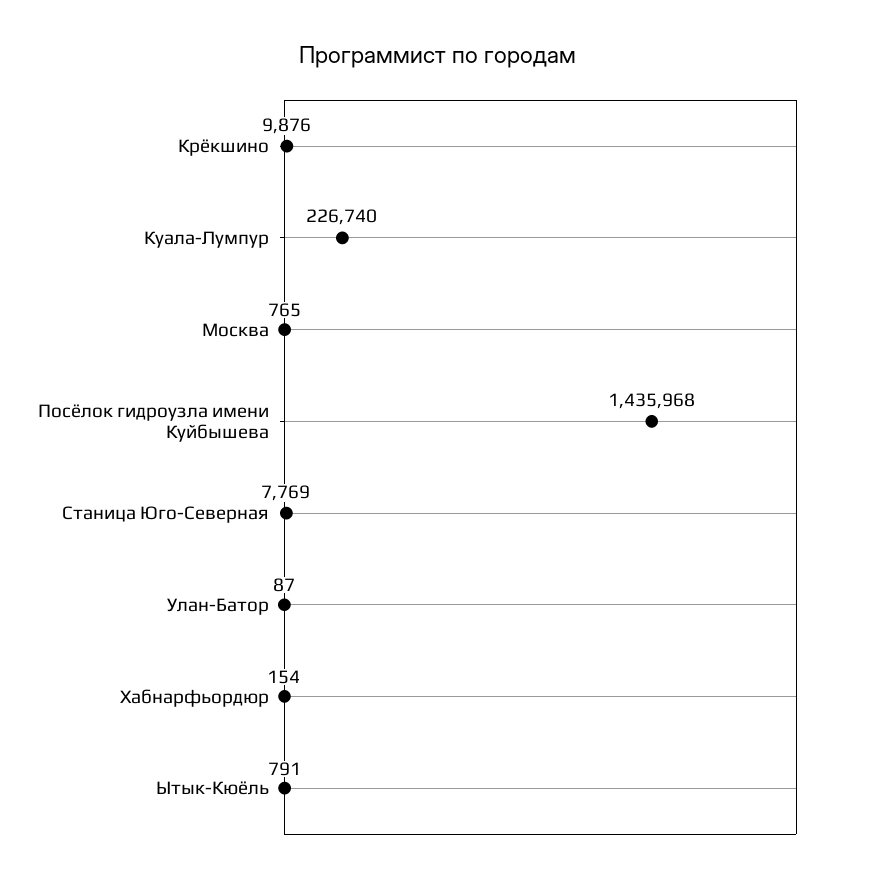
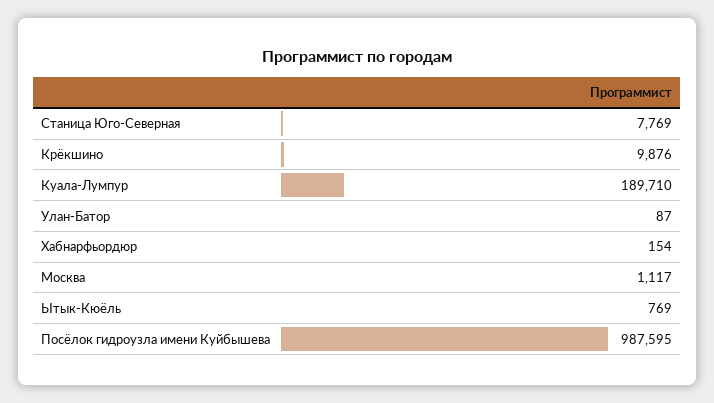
Куала-Лумпур: 226740 -> 189710
Москва: 765 -> 1117
Посёлок гидроузла имени Куйбышева: 1435968 -> 987595
Ытык-Кюёль: 791 -> 769

